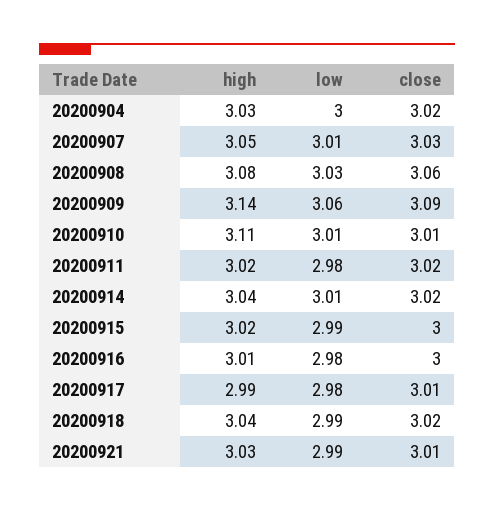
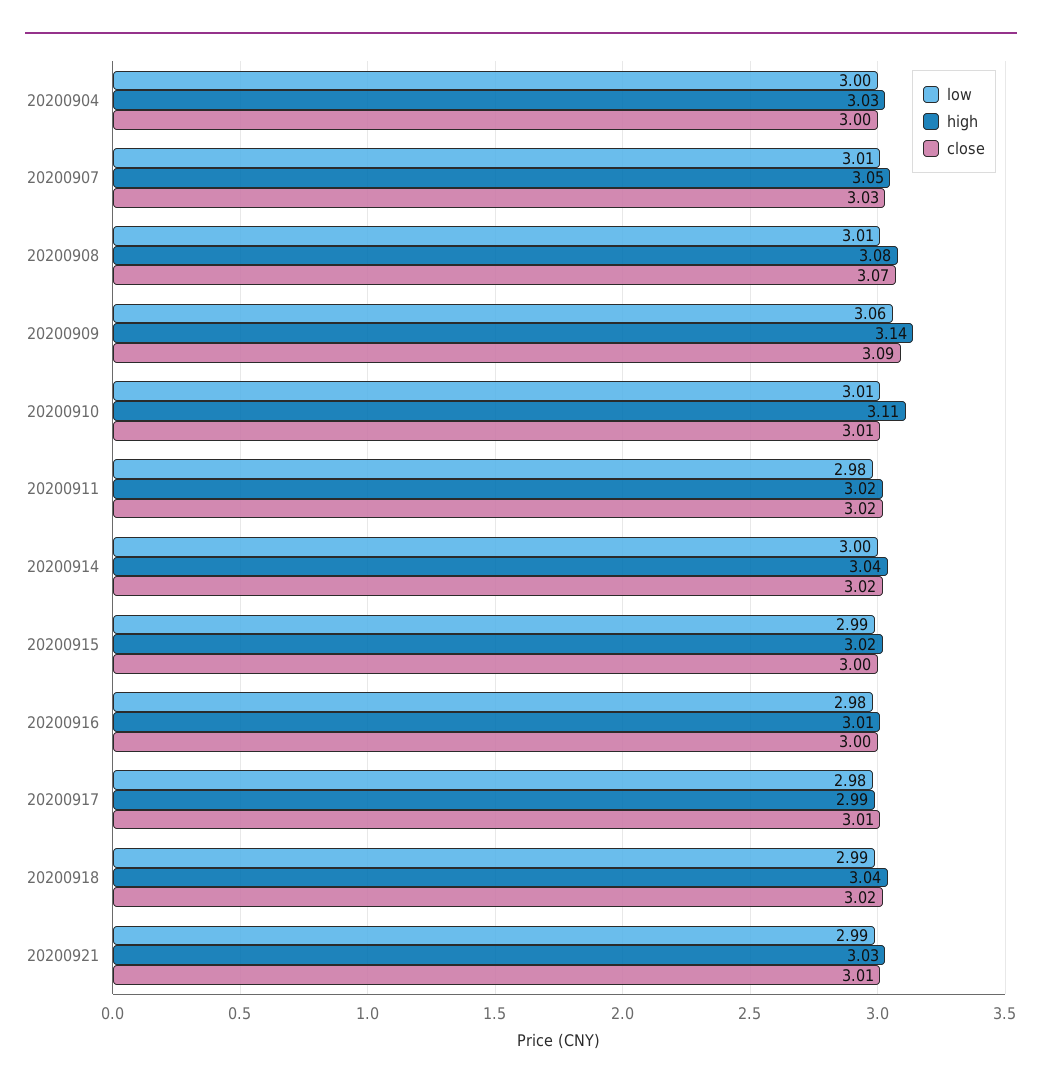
close, 20200904: 3.02 -> 3
low, 20200908: 3.03 -> 3.01
close, 20200908: 3.06 -> 3.07
low, 20200914: 3.01 -> 3

